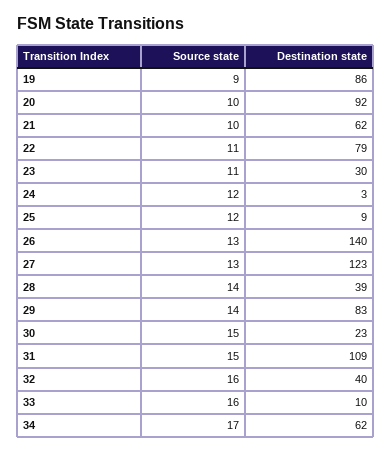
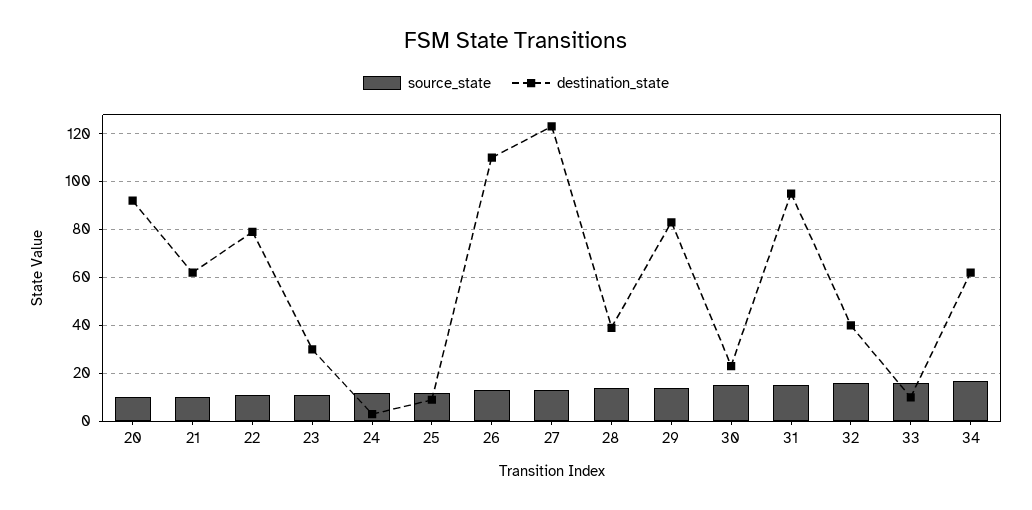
Source state, 19: 9 -> none
Destination state, 19: 86 -> none
Destination state, 26: 140 -> 110
Destination state, 31: 109 -> 95

